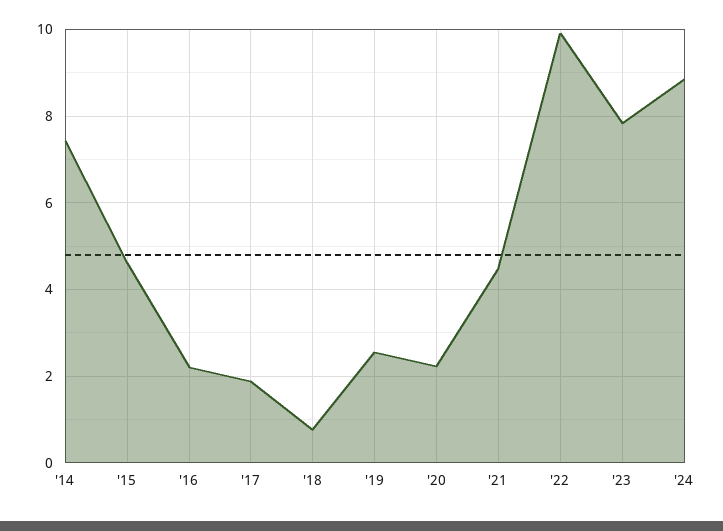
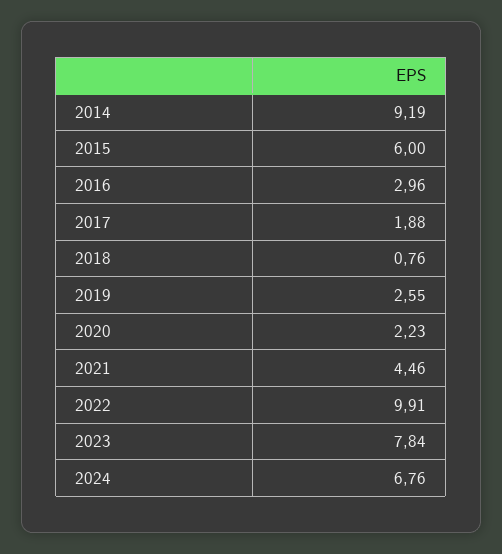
'14: 7.4 -> 9.19
'15: 4.6 -> 6
'16: 2.2 -> 2.96
'24: 8.8 -> 6.76

